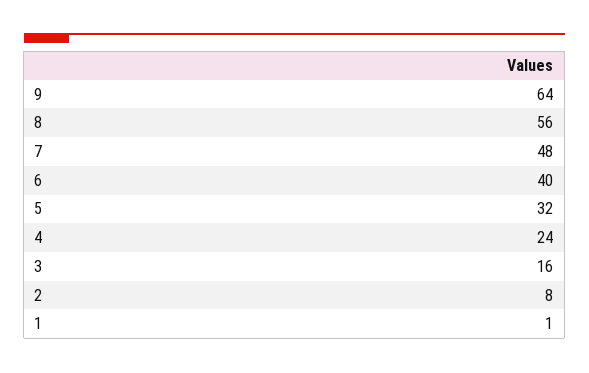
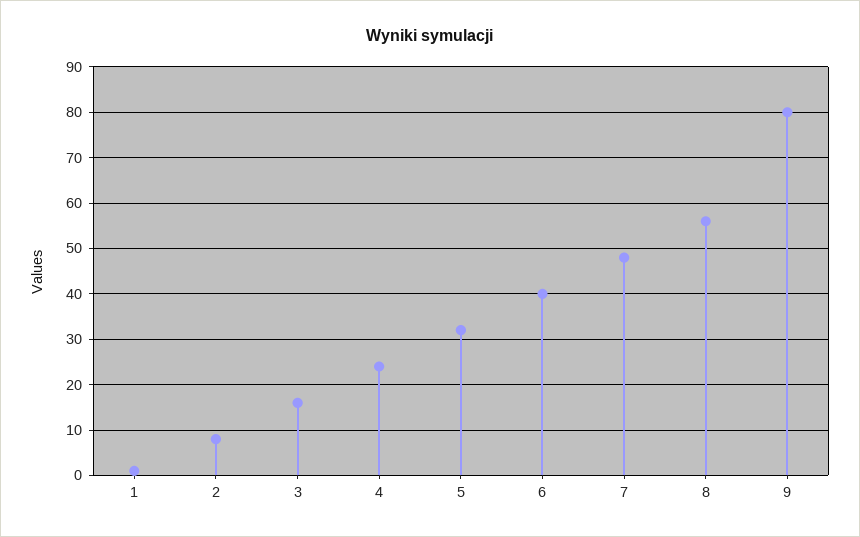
9: 64 -> 80

